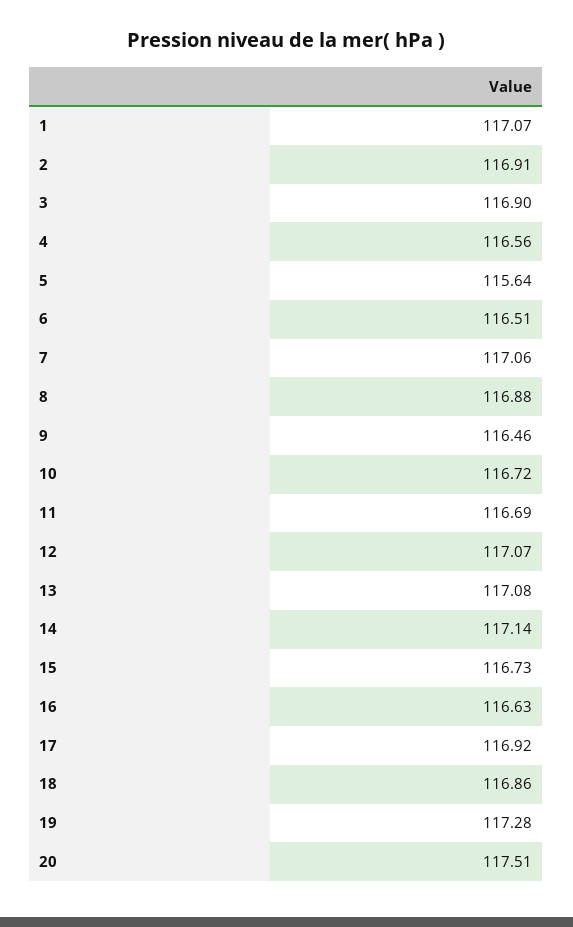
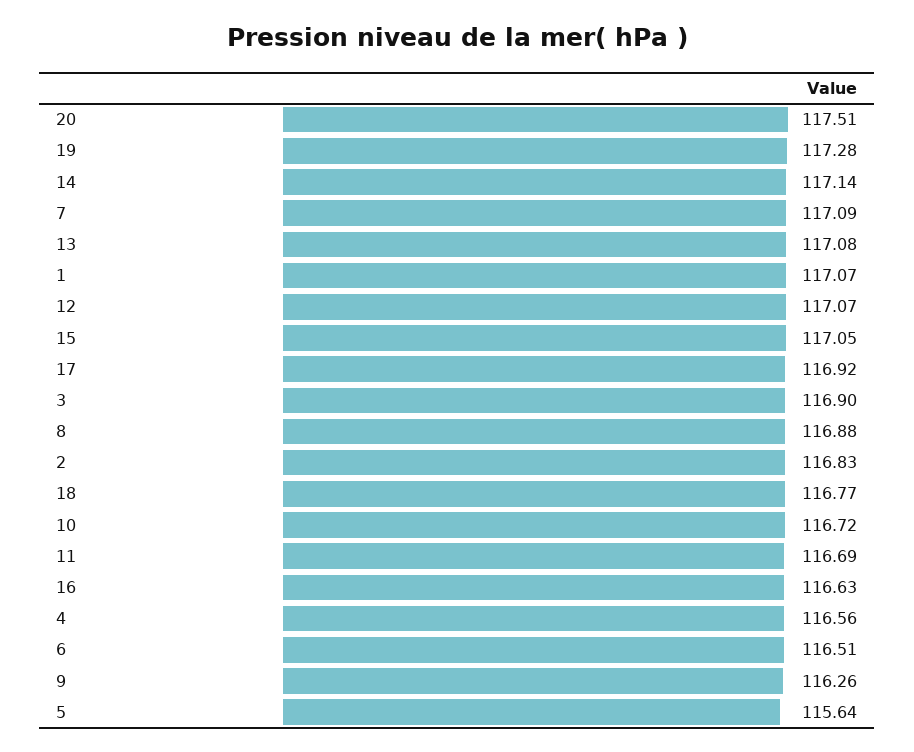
2: 116.91 -> 116.83
7: 117.06 -> 117.09
9: 116.46 -> 116.26
15: 116.73 -> 117.05
18: 116.86 -> 116.77

